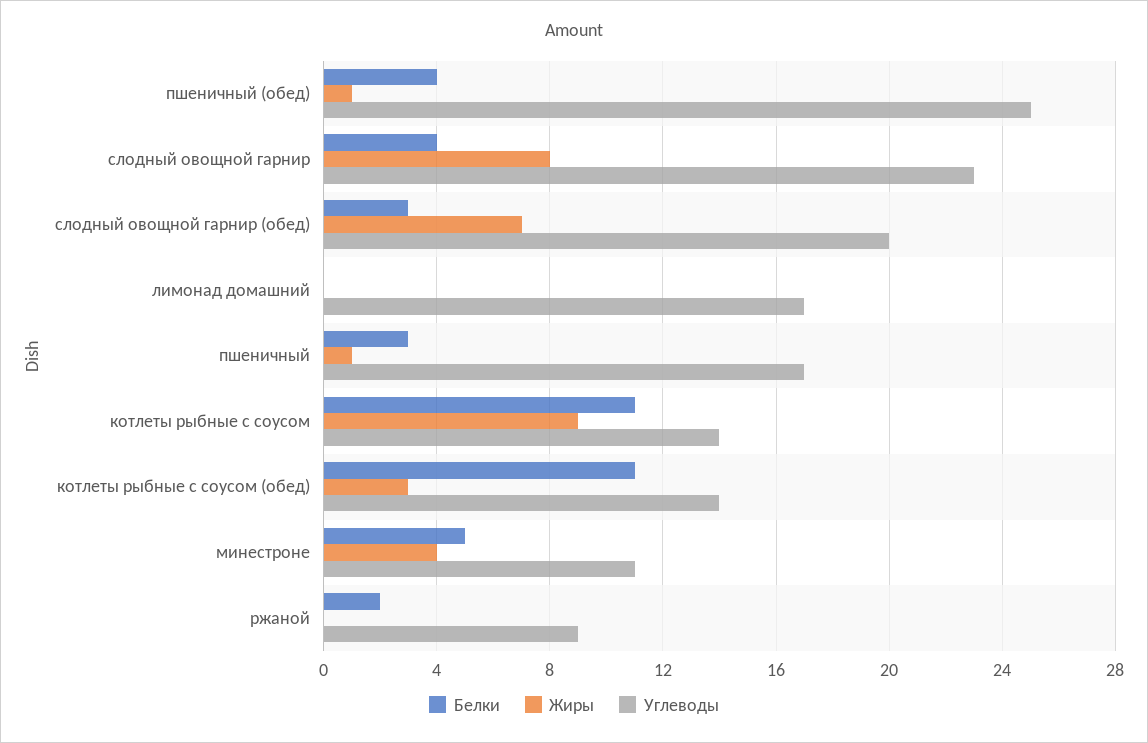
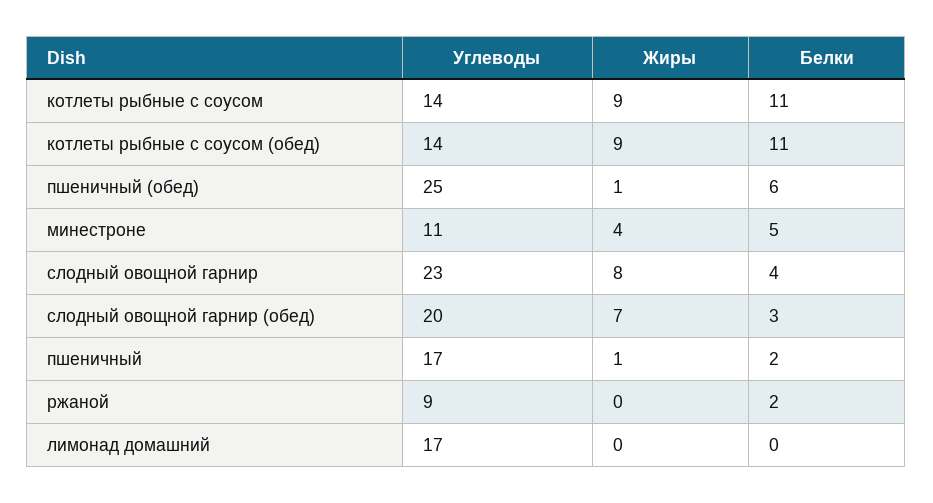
Белки, пшеничный (обед): 4 -> 6
Белки, пшеничный: 3 -> 2
Жиры, котлеты рыбные с соусом (обед): 3 -> 9

